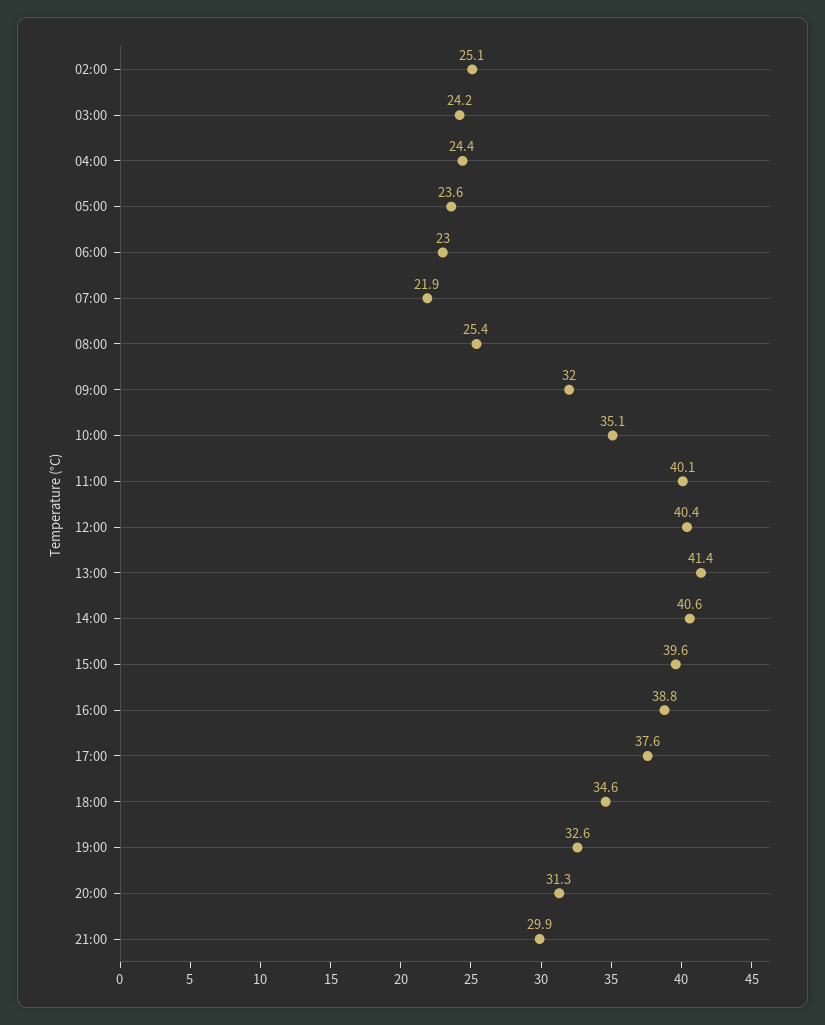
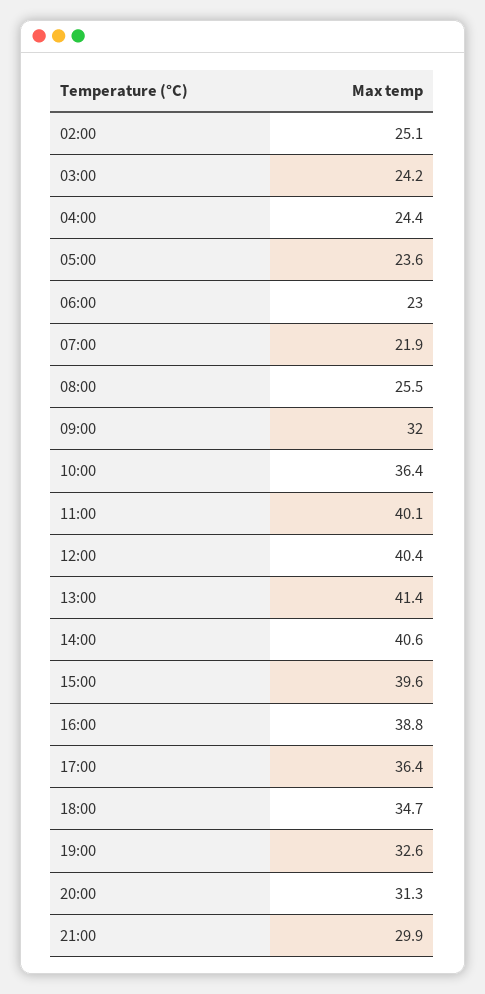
08:00: 25.4 -> 25.5
10:00: 35.1 -> 36.4
17:00: 37.6 -> 36.4
18:00: 34.6 -> 34.7

